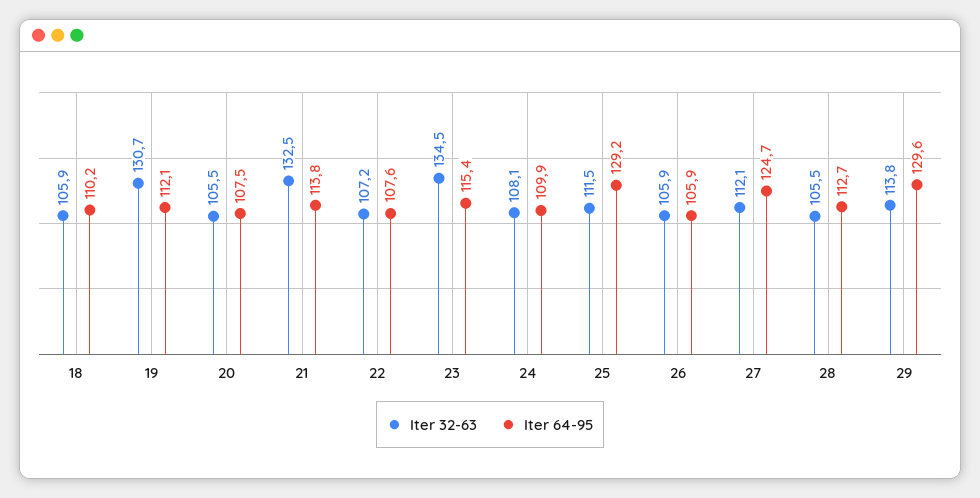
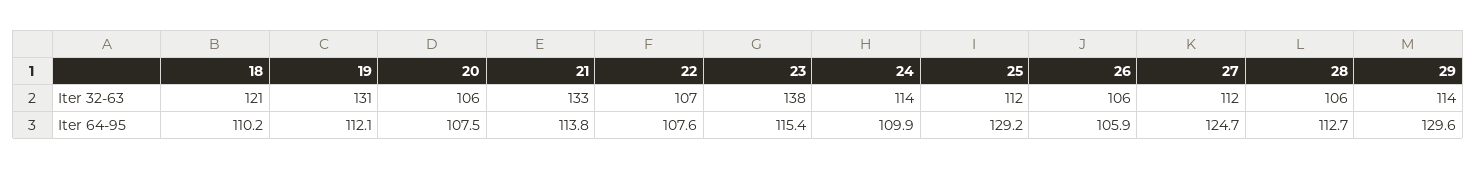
Iter 32-63, 18: 105.9 -> 121
Iter 32-63, 23: 134.5 -> 138
Iter 32-63, 24: 108.1 -> 114

